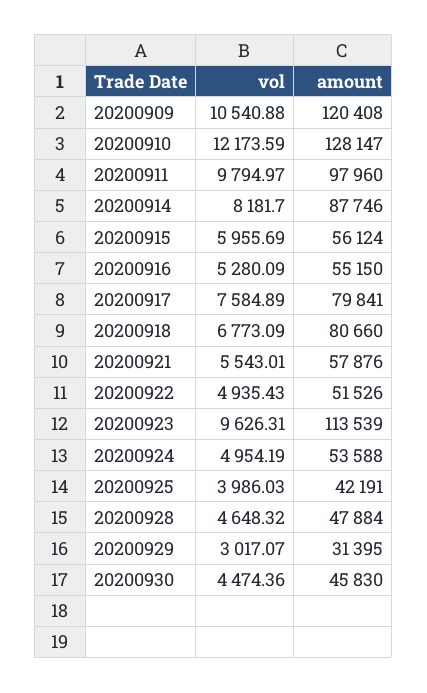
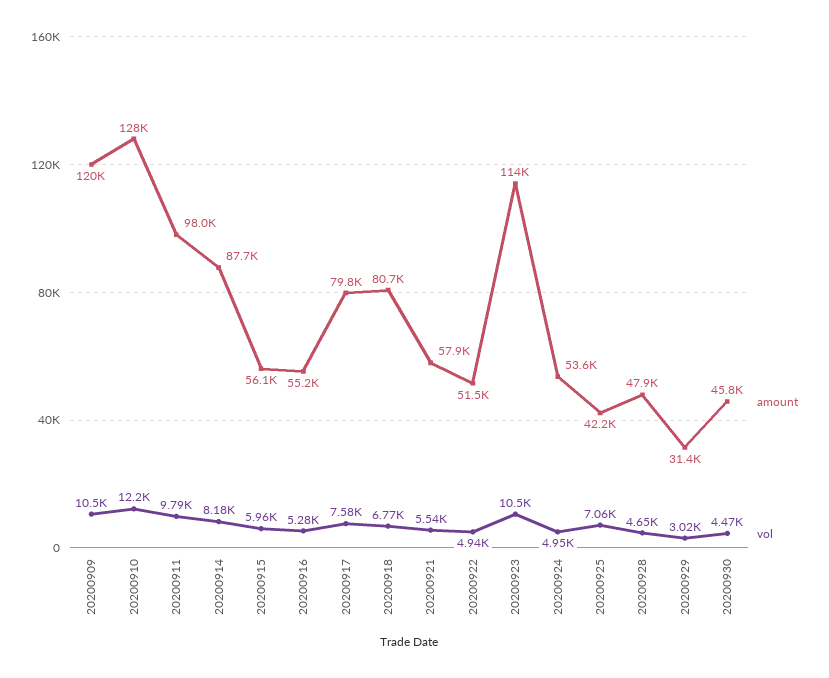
vol, 20200923: 9626.31 -> 10500
vol, 20200925: 3986.03 -> 7060

